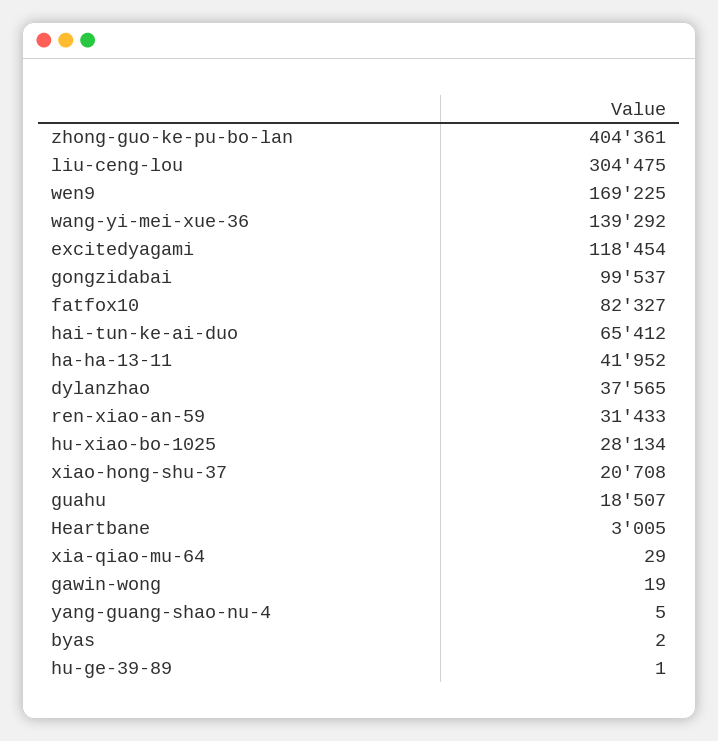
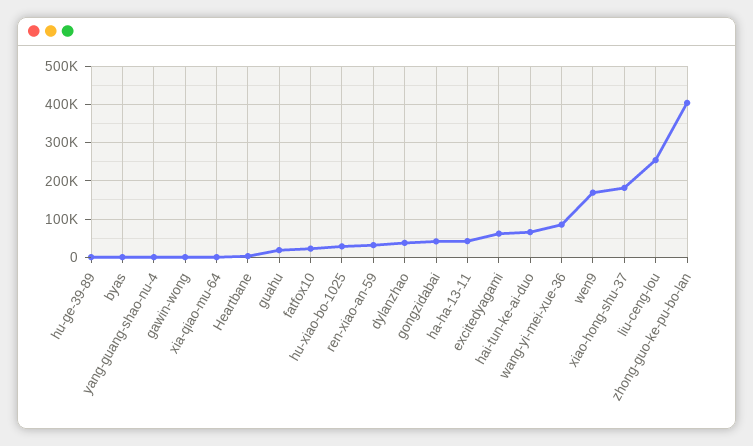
liu-ceng-lou: 304475 -> 260000
wang-yi-mei-xue-36: 139292 -> 80000
excitedyagami: 118454 -> 60000
gongzidabai: 99537 -> 40000
fatfox10: 82327 -> 20000
xiao-hong-shu-37: 20708 -> 180000

